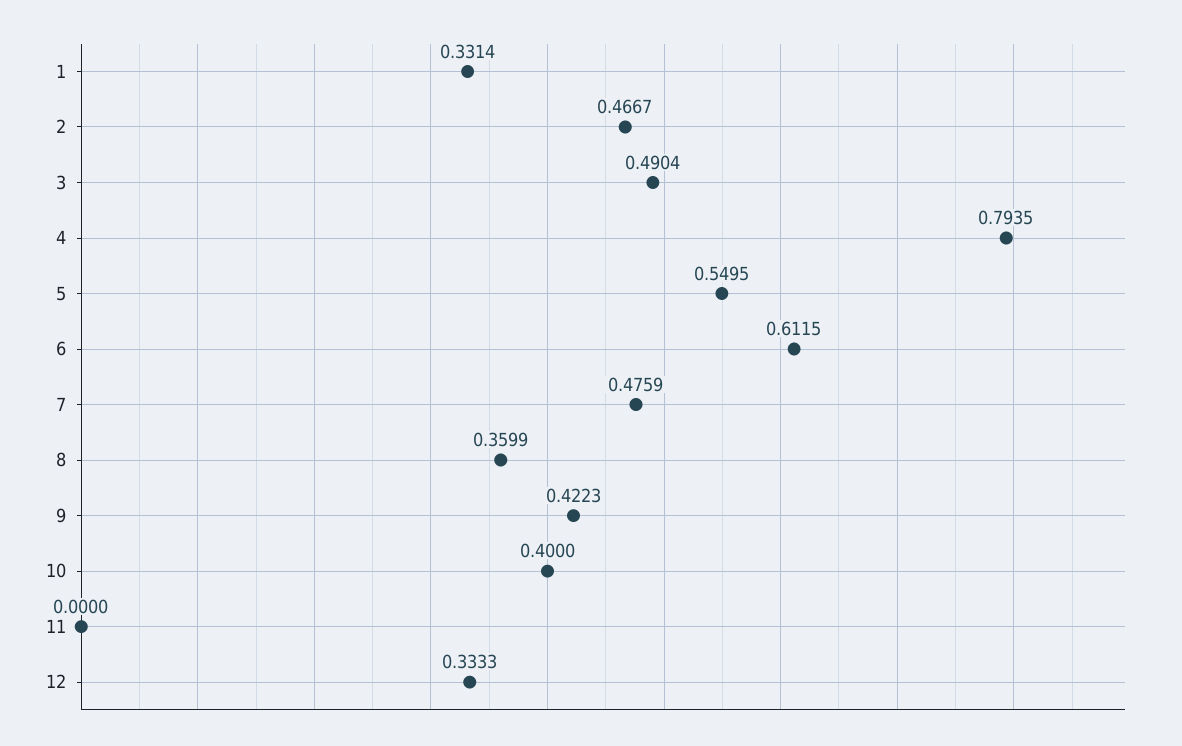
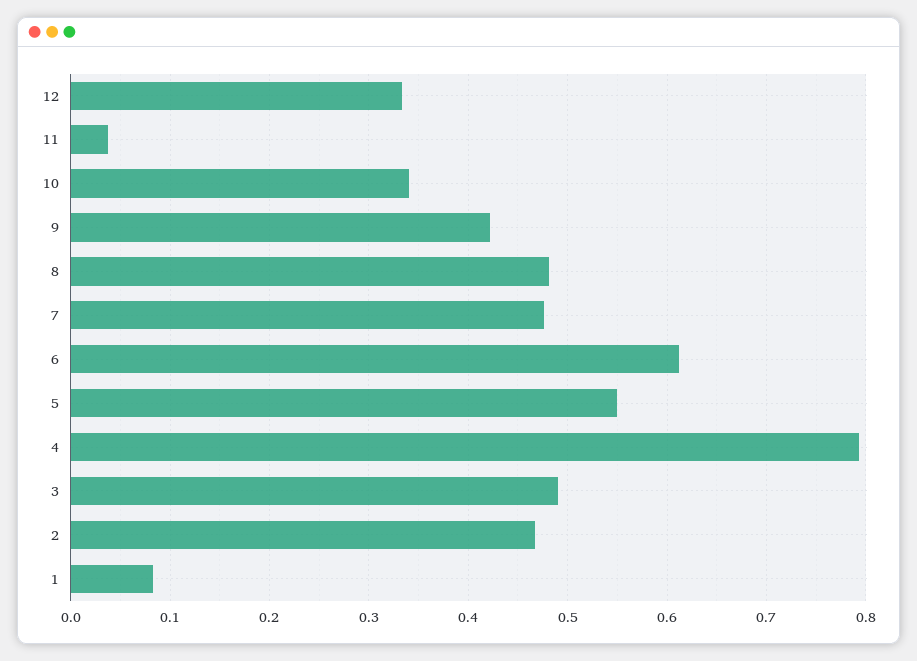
1: 0.3314 -> 0.08
8: 0.3599 -> 0.48
10: 0.4 -> 0.34
11: 0 -> 0.04

